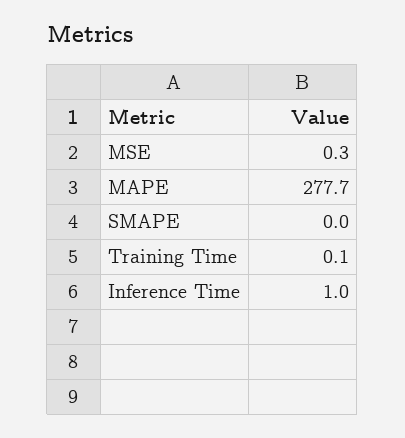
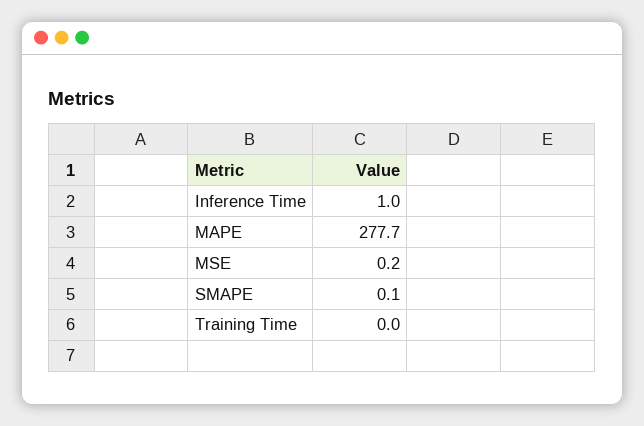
MSE: 0.3 -> 0.2
SMAPE: 0 -> 0.1
Training Time: 0.1 -> 0

